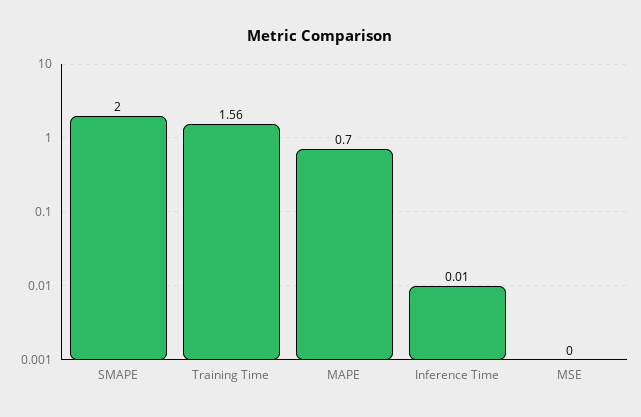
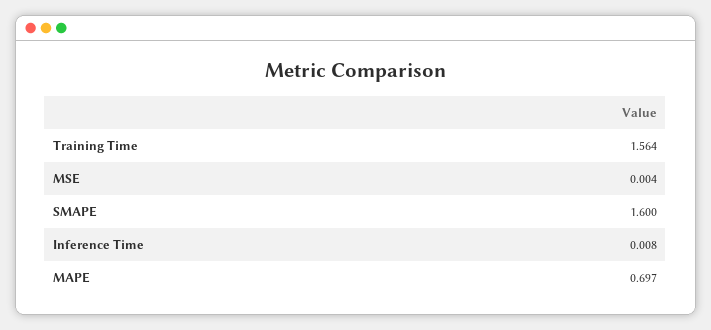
SMAPE: 2 -> 1.6

